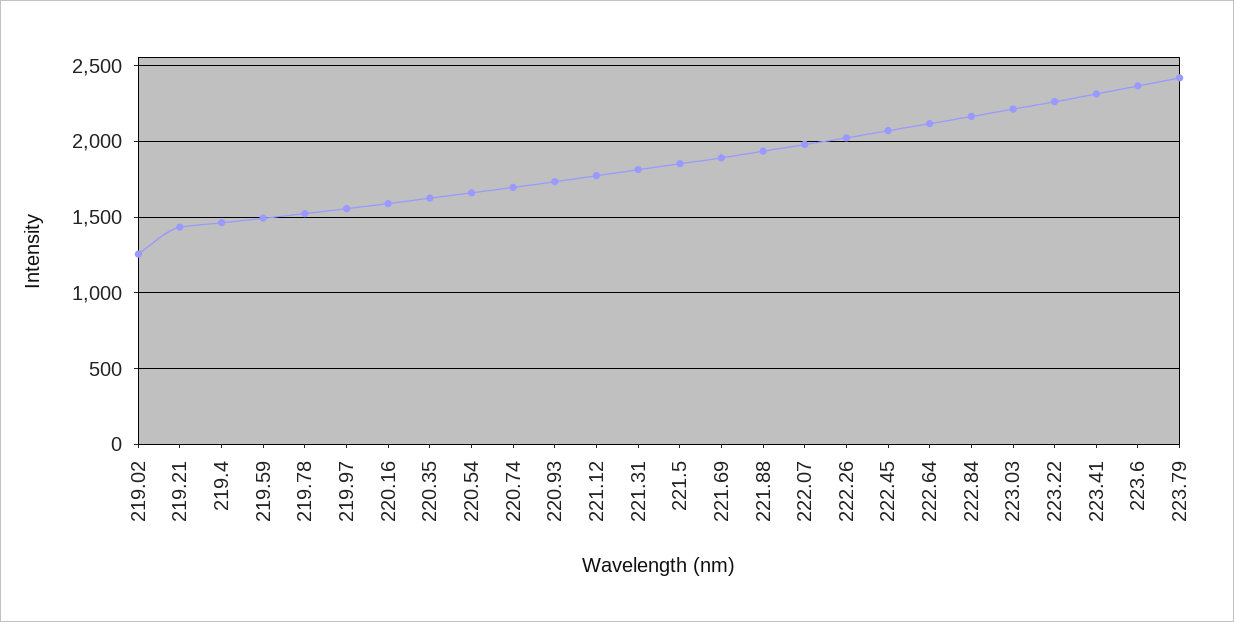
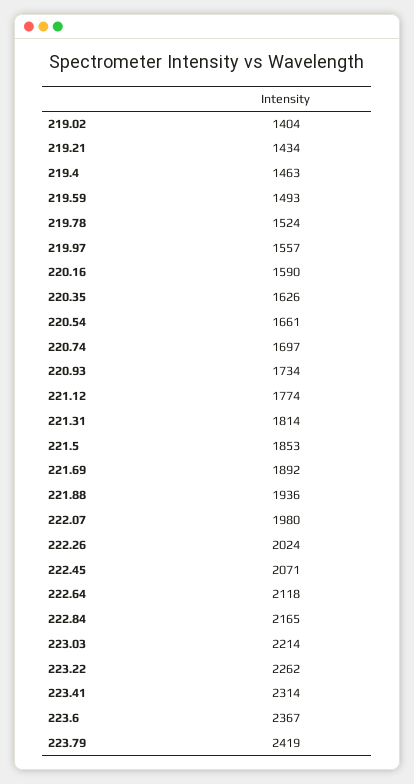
219.02: 1250 -> 1404

